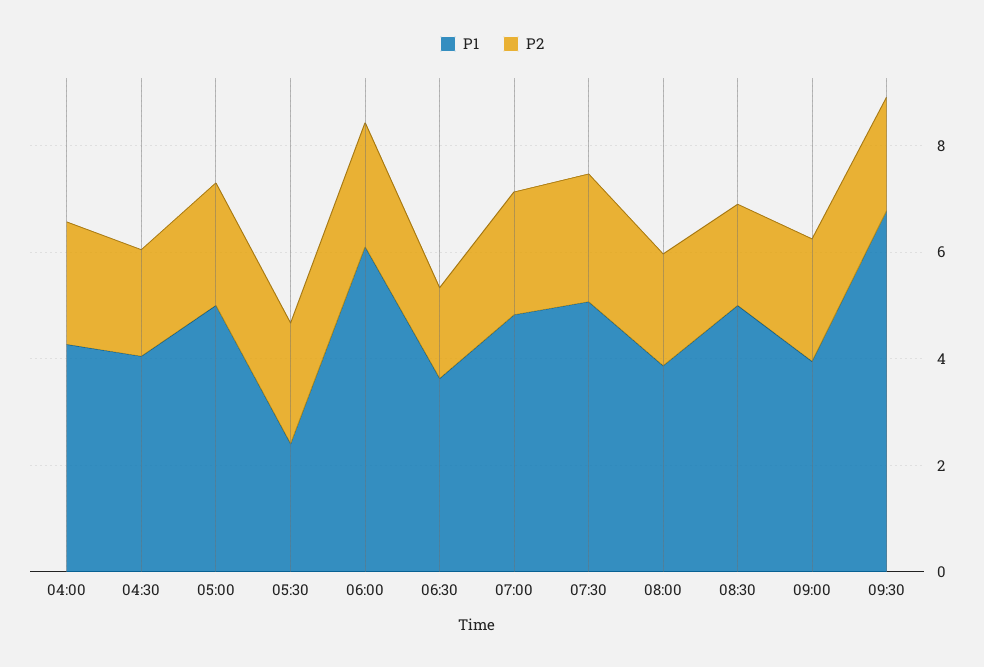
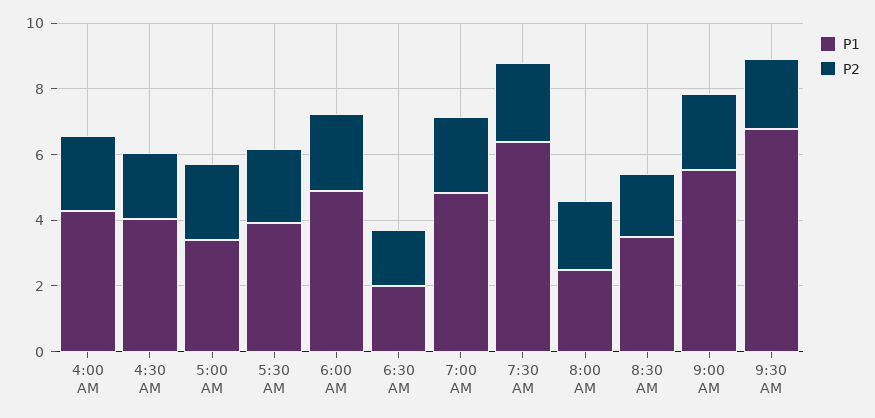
P1, 05:00: 5 -> 3.5
P1, 05:30: 2.5 -> 4
P1, 06:00: 6 -> 5
P1, 06:30: 3.5 -> 2
P1, 07:30: 5 -> 6.5
P1, 08:00: 4 -> 2.5
P1, 08:30: 5 -> 3.5
P1, 09:00: 4 -> 5.5

